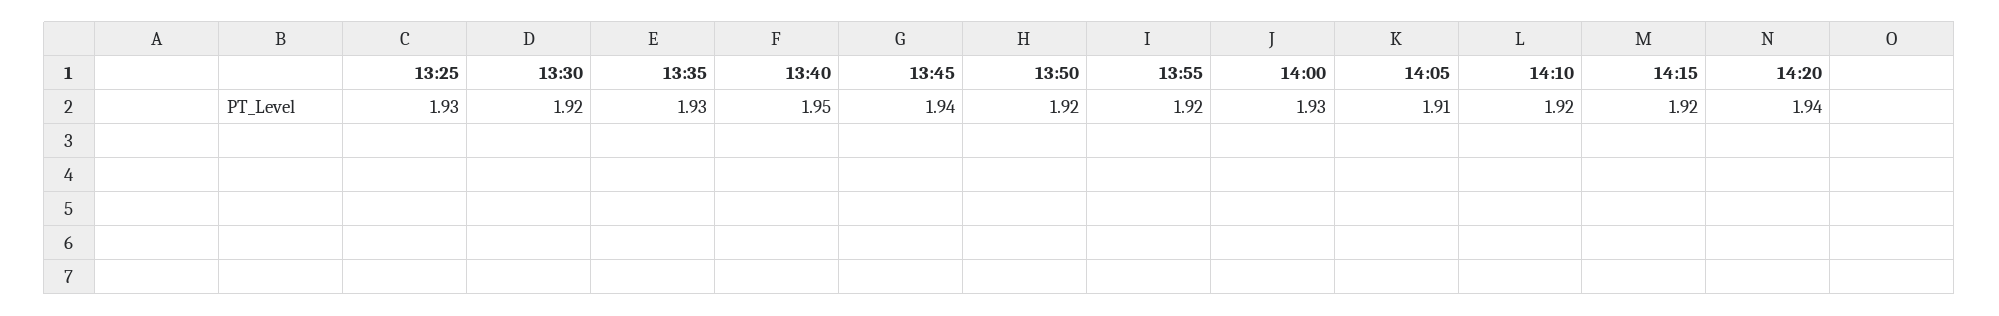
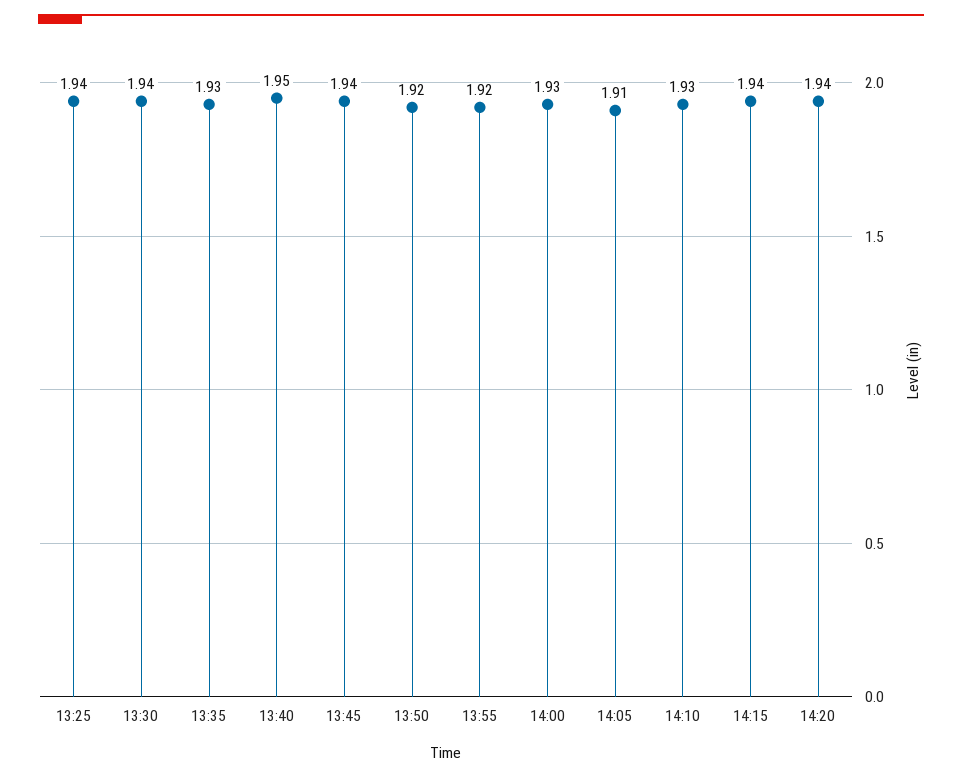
13:25: 1.93 -> 1.94
13:30: 1.92 -> 1.94
14:10: 1.92 -> 1.93
14:15: 1.92 -> 1.94

